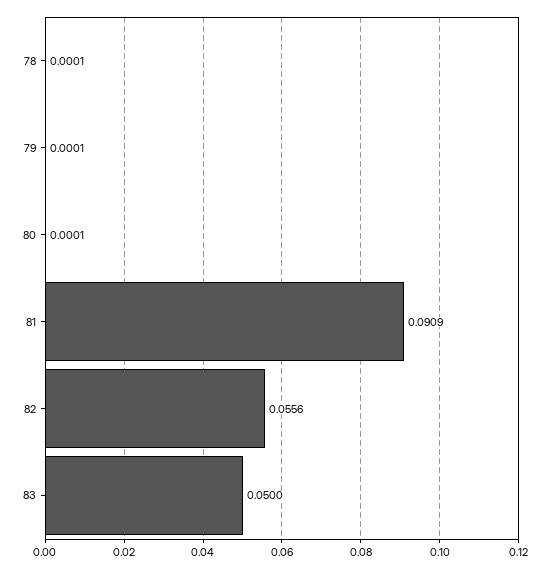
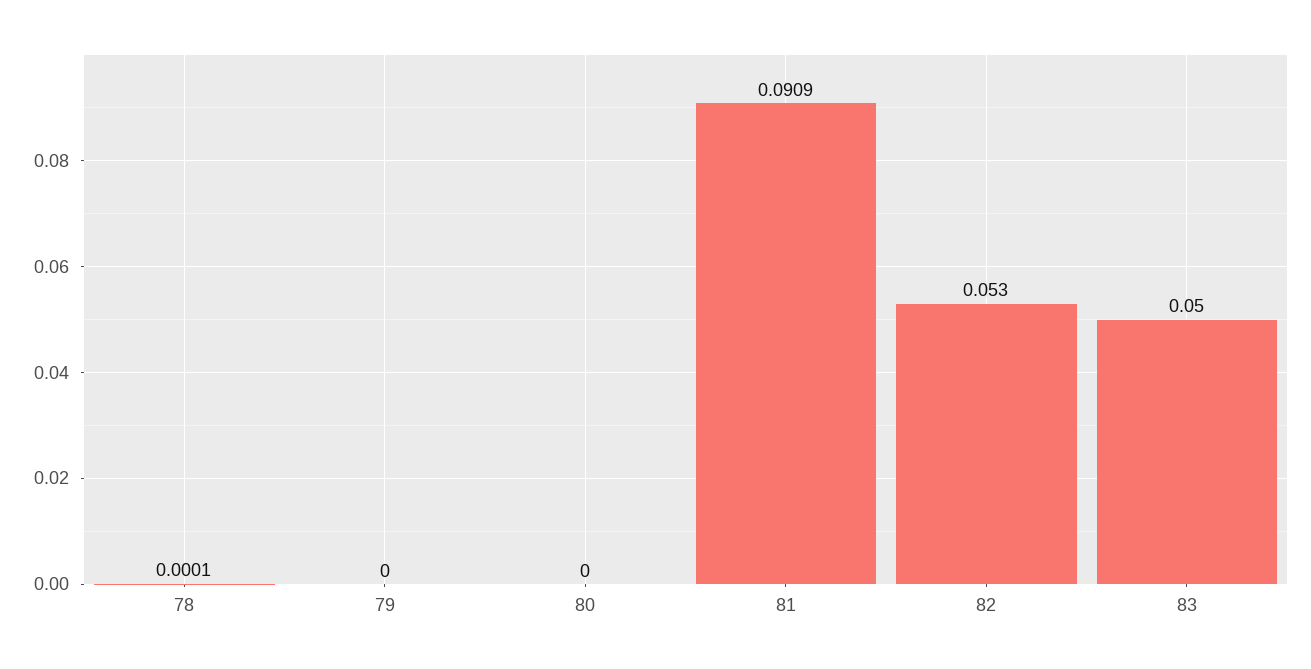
79: 0.0001 -> 0
80: 0.0001 -> 0
82: 0.0556 -> 0.053

